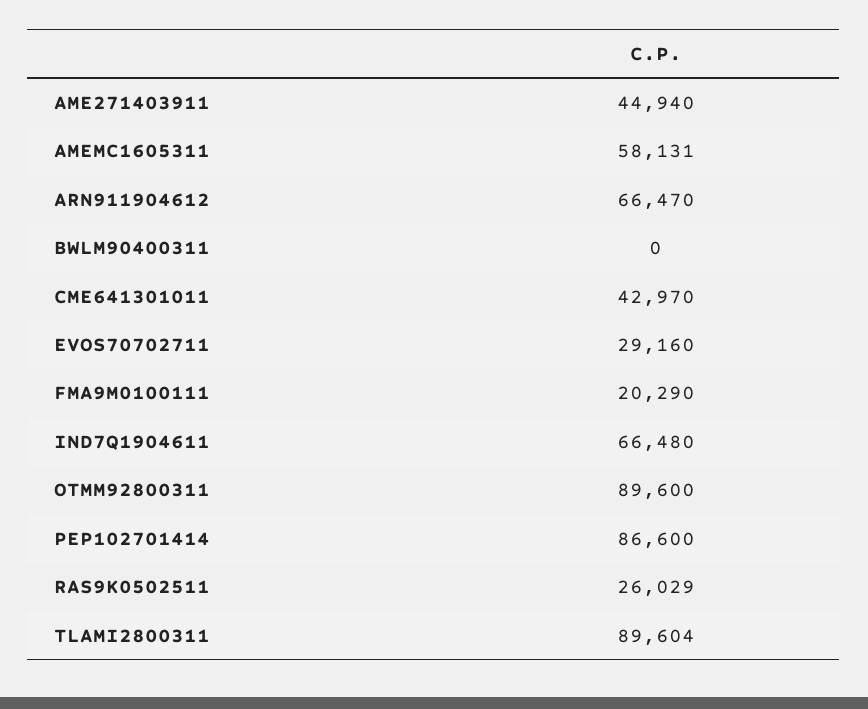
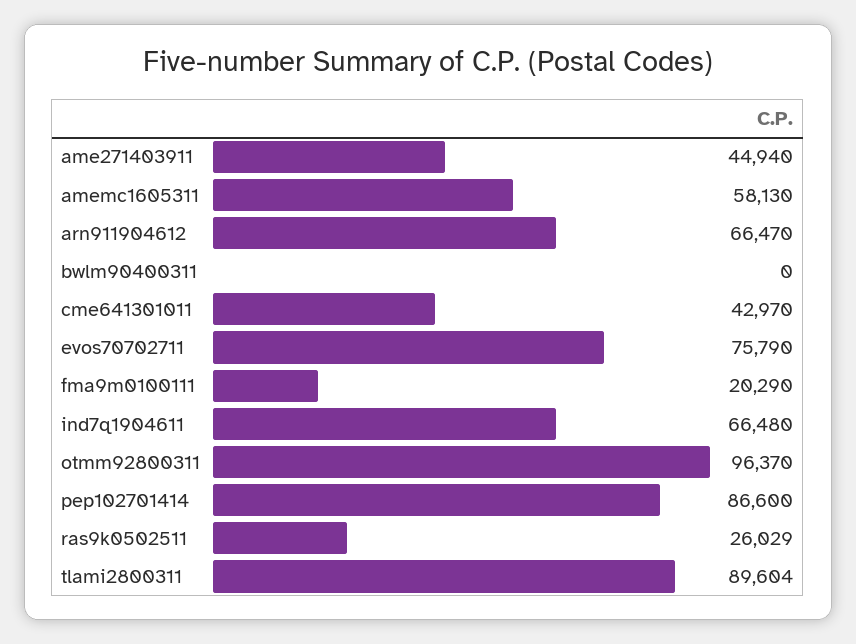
AMEMC1605311: 58131 -> 58130
EVOS70702711: 29160 -> 75790
OTMM92800311: 89600 -> 96370

